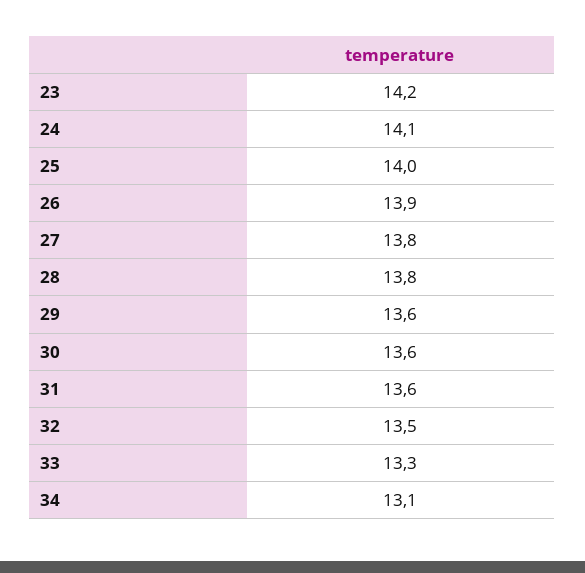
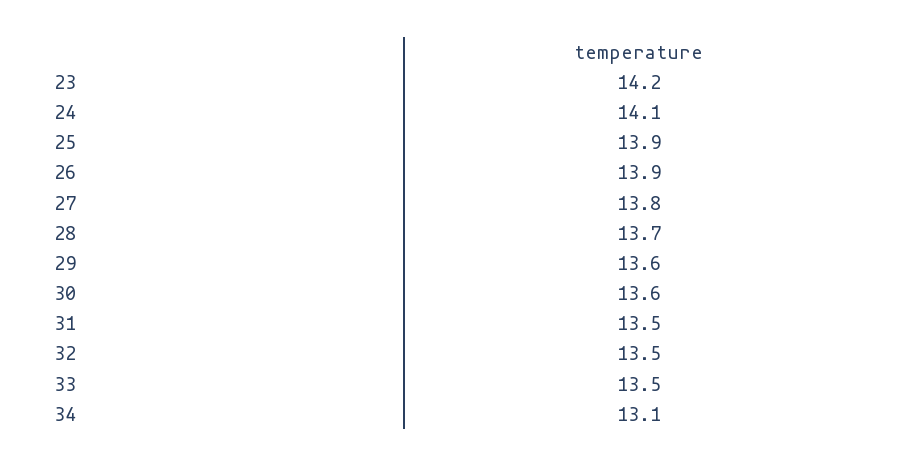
25: 14 -> 13.9
28: 13.8 -> 13.7
31: 13.6 -> 13.5
33: 13.3 -> 13.5

